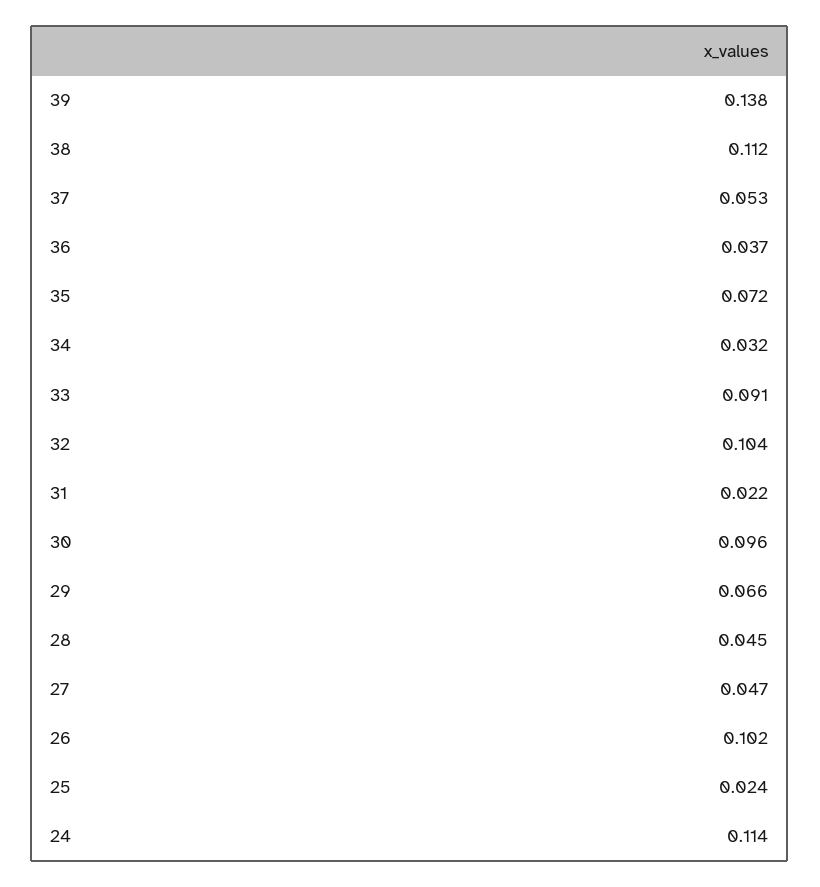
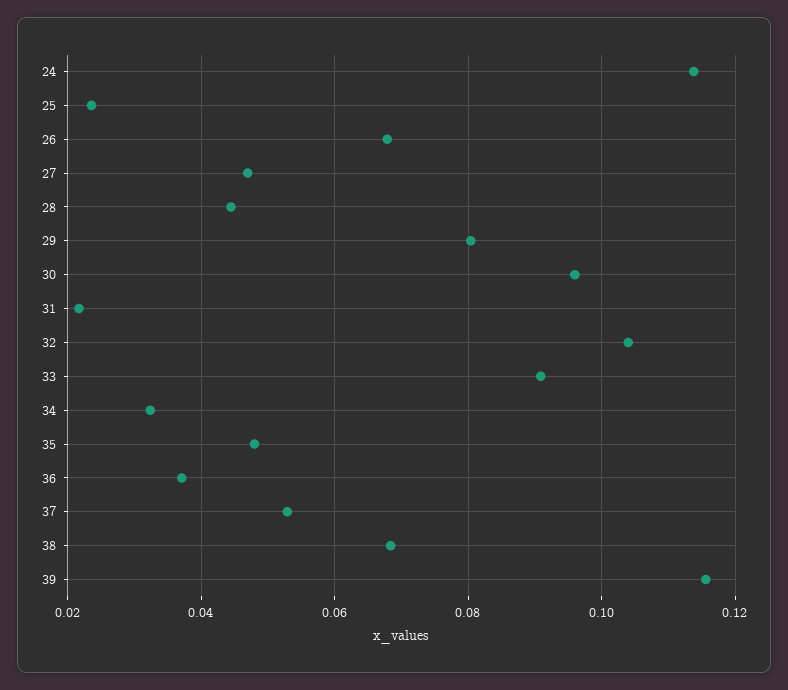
39: 0.138 -> 0.116
38: 0.112 -> 0.068
35: 0.072 -> 0.048
29: 0.066 -> 0.08
26: 0.102 -> 0.068

